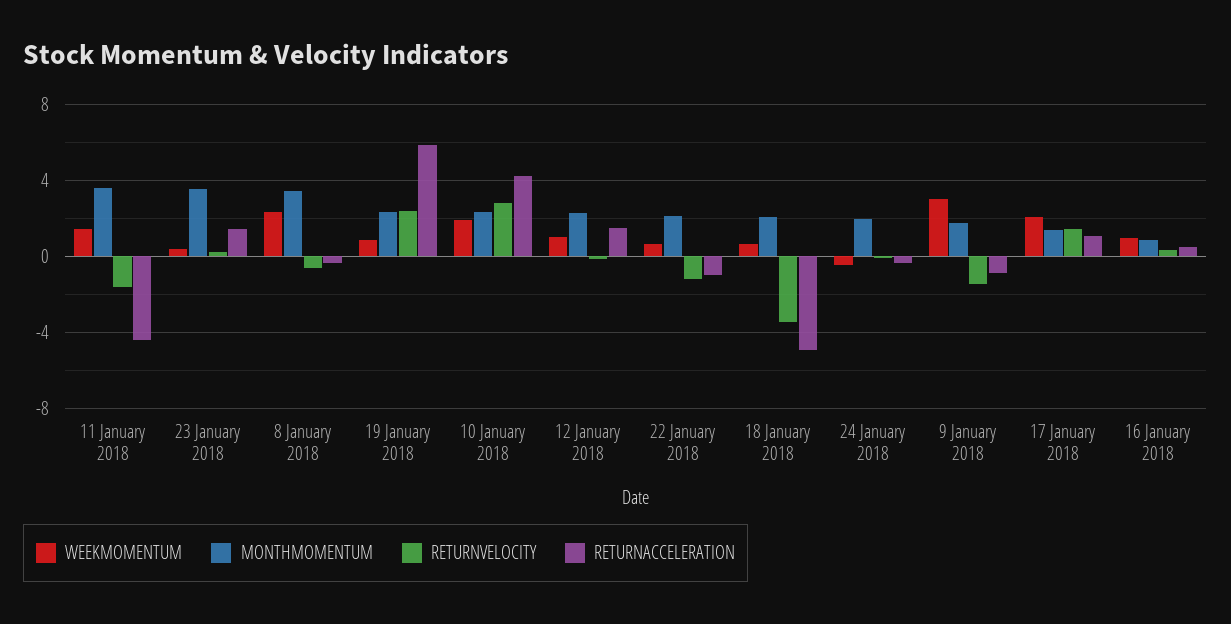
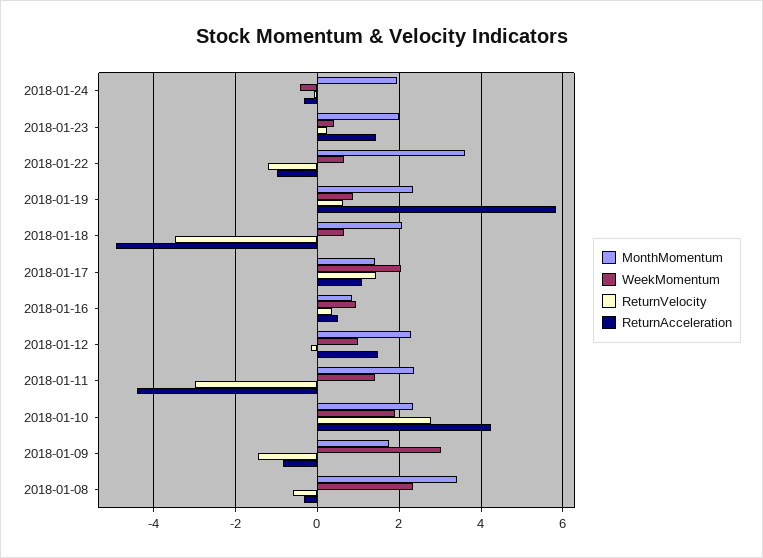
MONTHMOMENTUM, 11 January 2018: 3.5 -> 2.4
RETURNVELOCITY, 11 January 2018: -1.5 -> -3
MONTHMOMENTUM, 23 January 2018: 3.5 -> 2
RETURNVELOCITY, 19 January 2018: 2.5 -> 0.6
MONTHMOMENTUM, 22 January 2018: 2 -> 3.6

